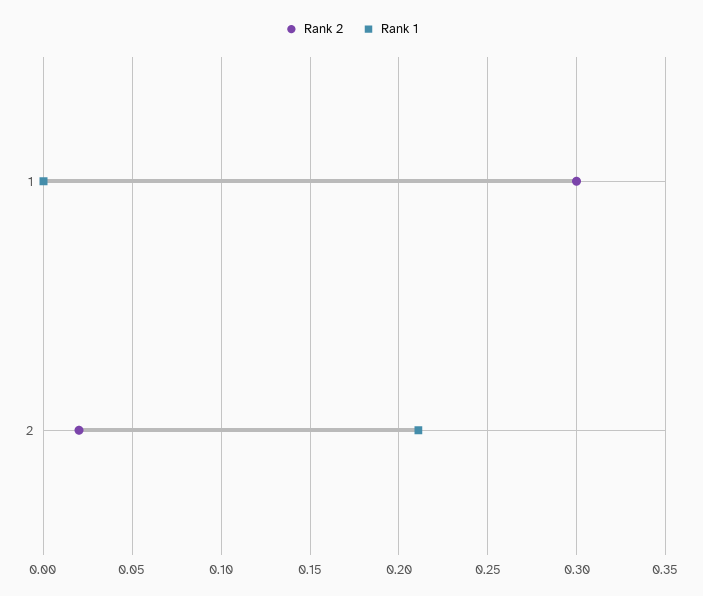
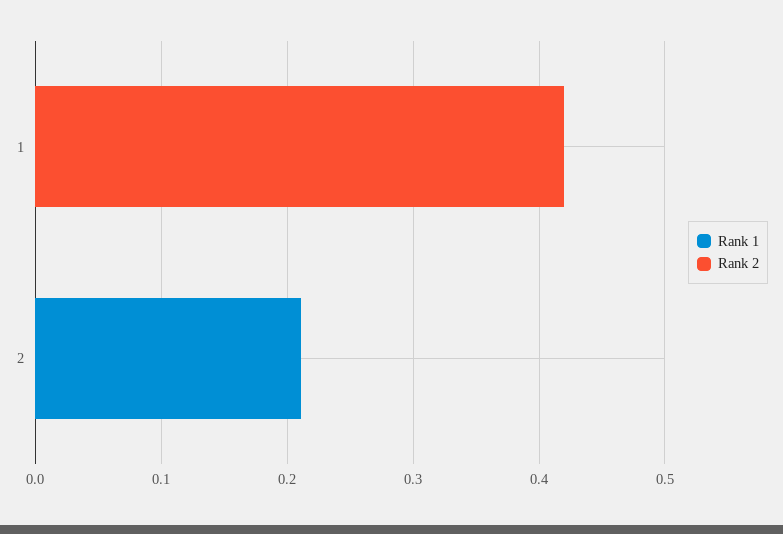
Rank 2, 1: 0.3 -> 0.42
Rank 2, 2: 0.02 -> 0

